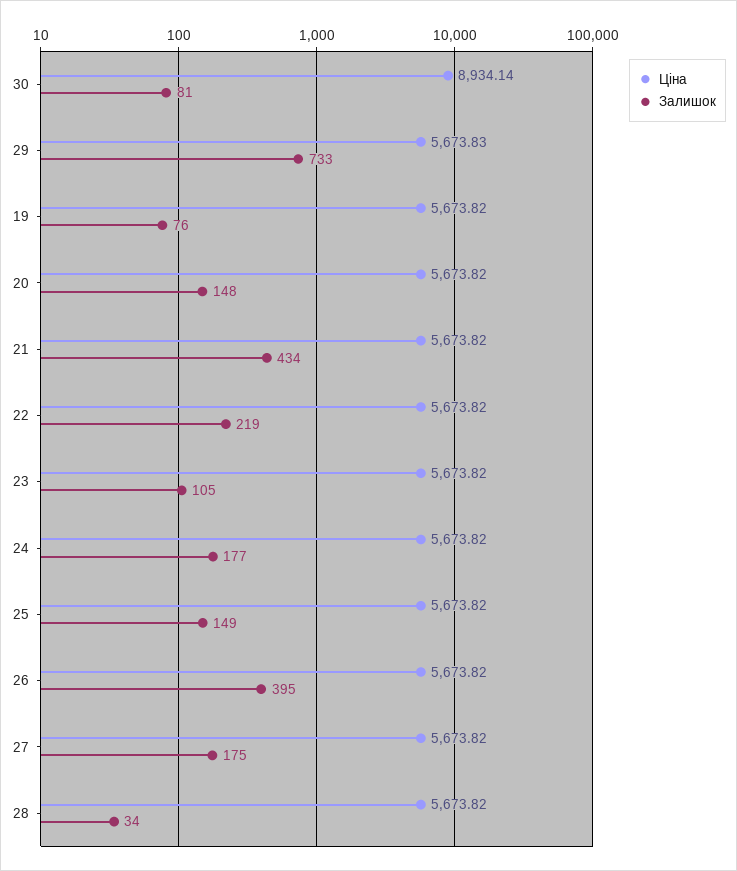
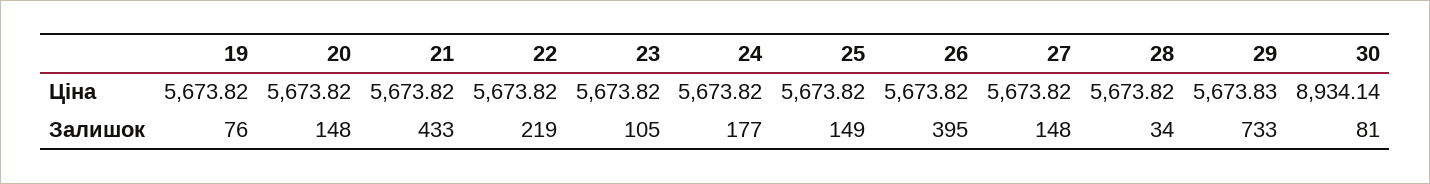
Залишок, 21: 434 -> 433
Залишок, 27: 175 -> 148

